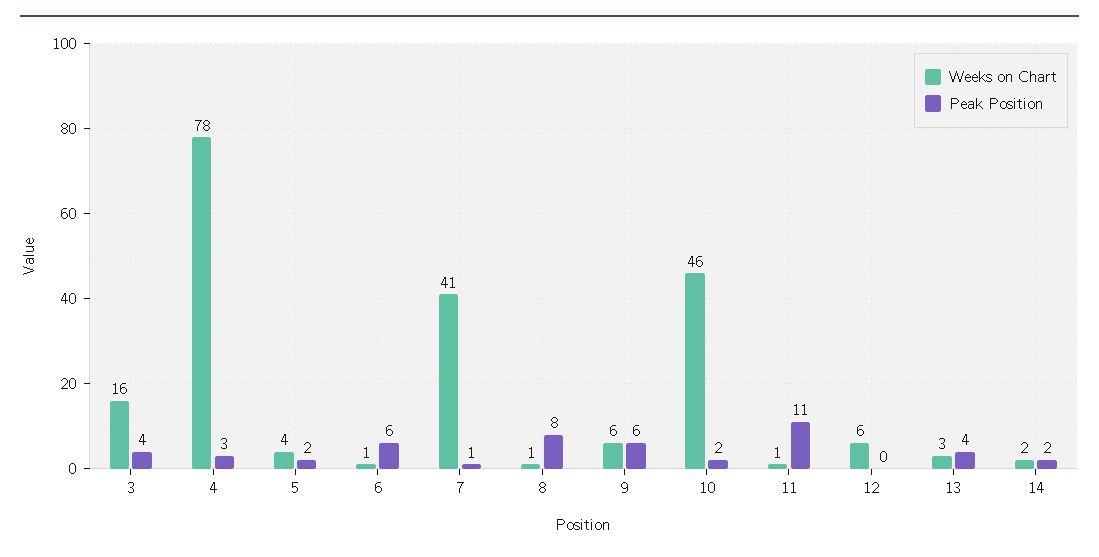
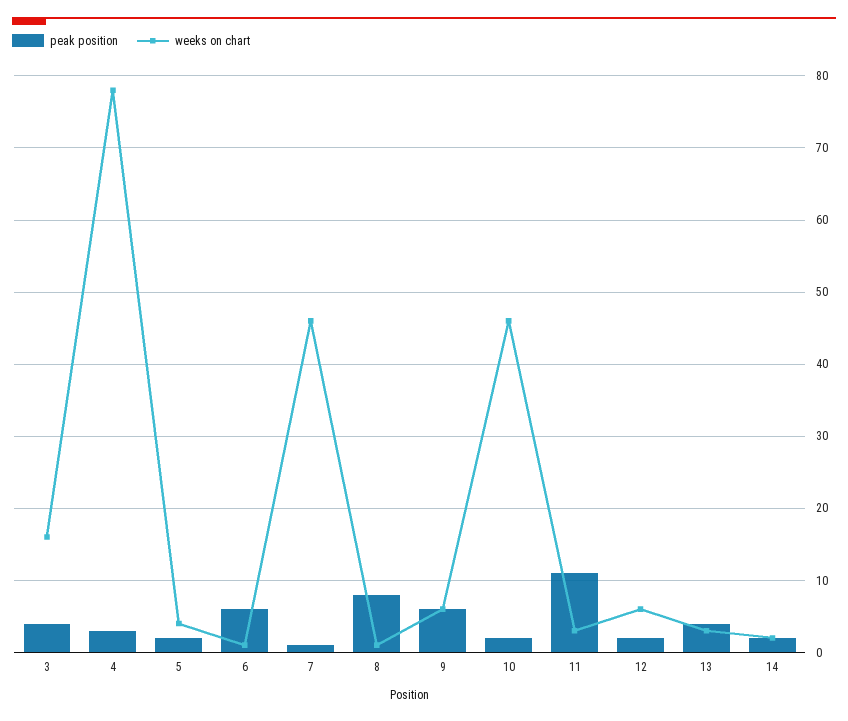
Weeks on Chart, 7: 41 -> 46
Weeks on Chart, 11: 1 -> 3
Peak Position, 12: 0 -> 2

